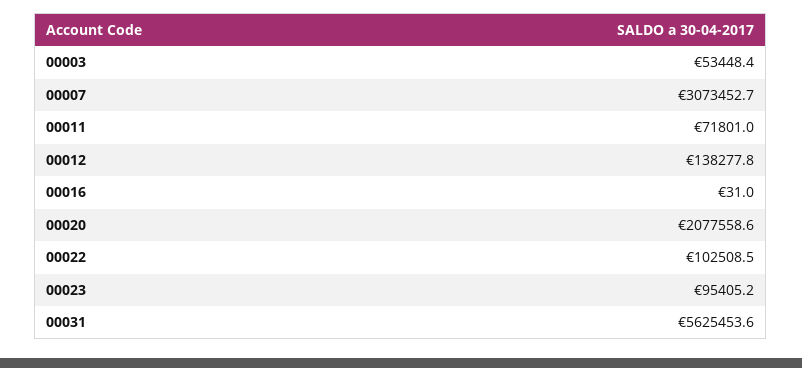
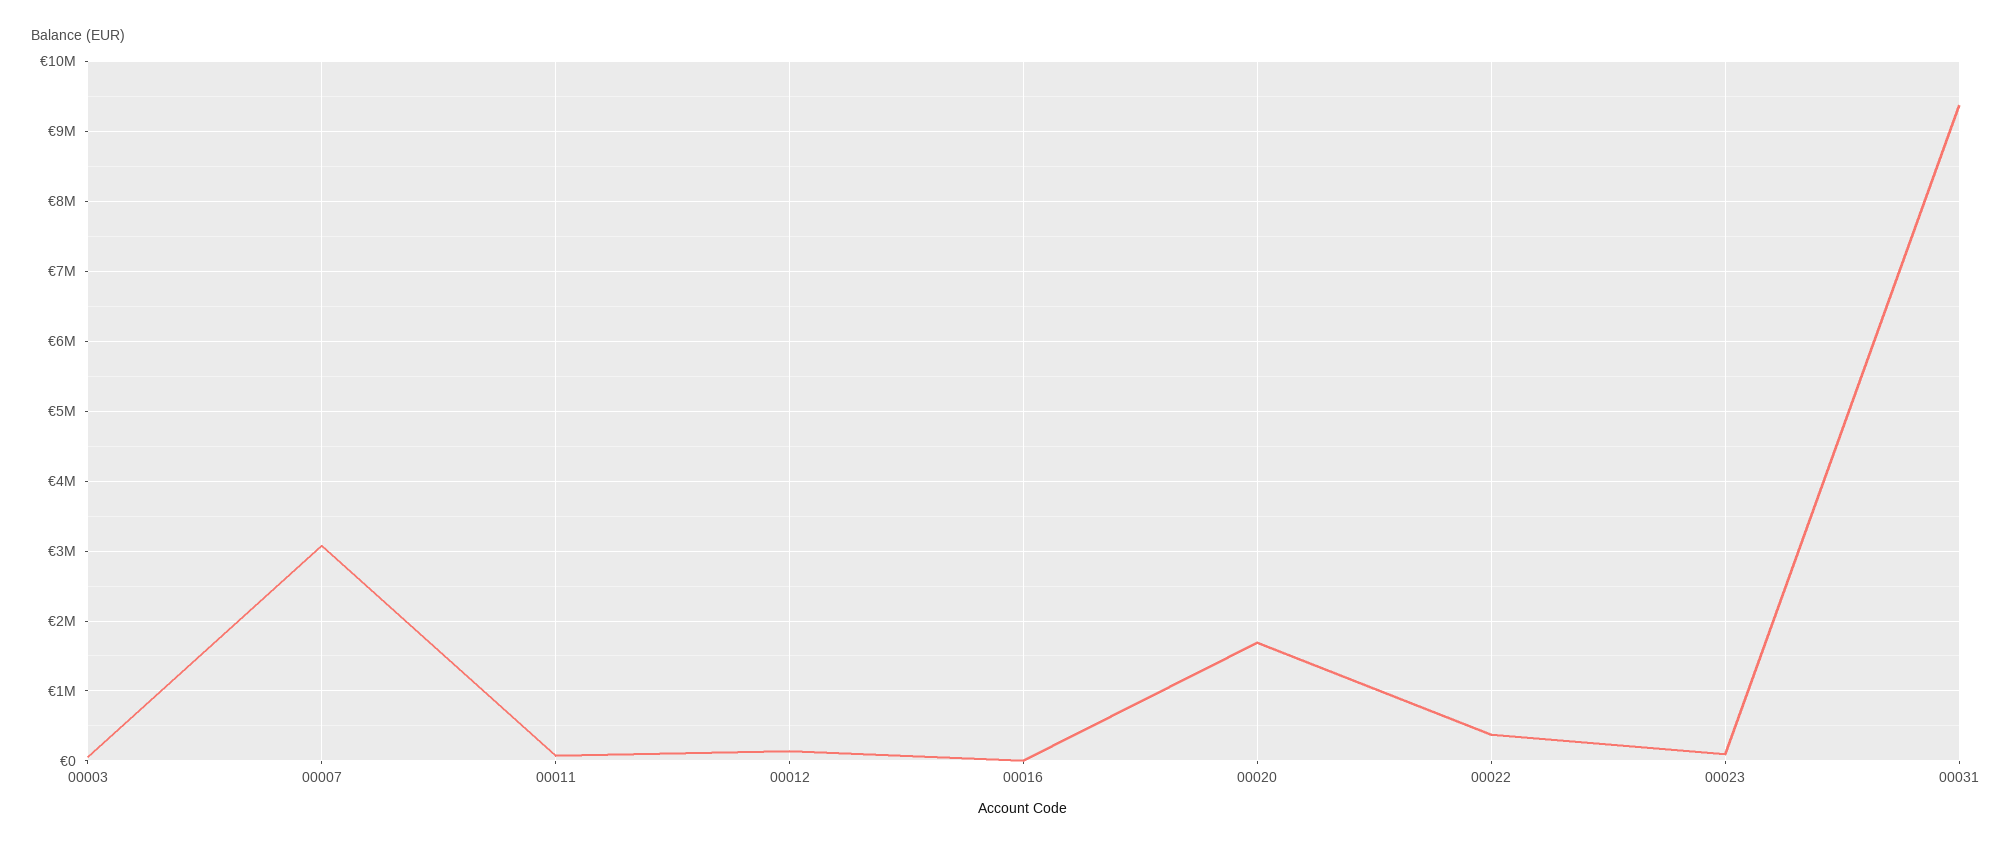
00020: 2077558.6 -> 1700000
00022: 102508.5 -> 400000
00031: 5625453.6 -> 9400000

